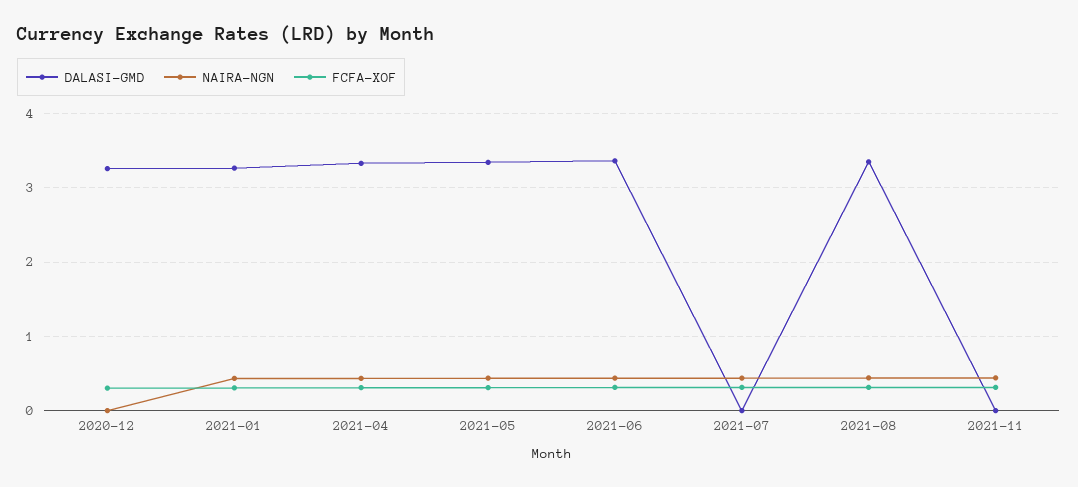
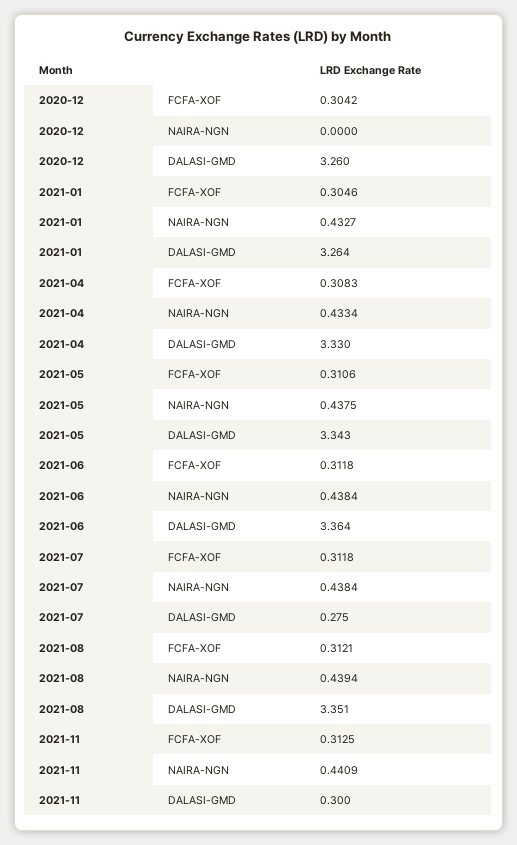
DALASI-GMD, 2021-07: 0 -> 0.275
DALASI-GMD, 2021-11: 0 -> 0.3

